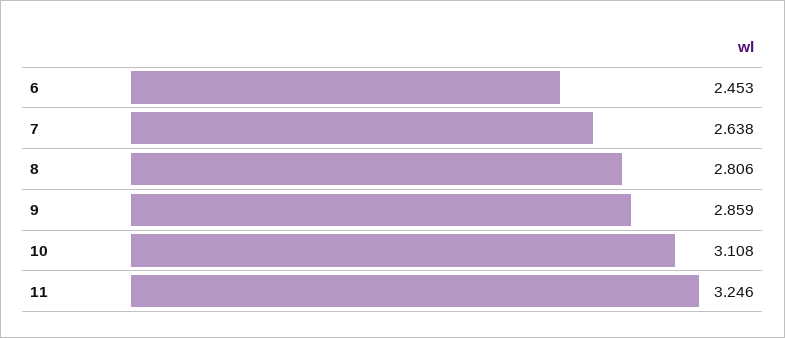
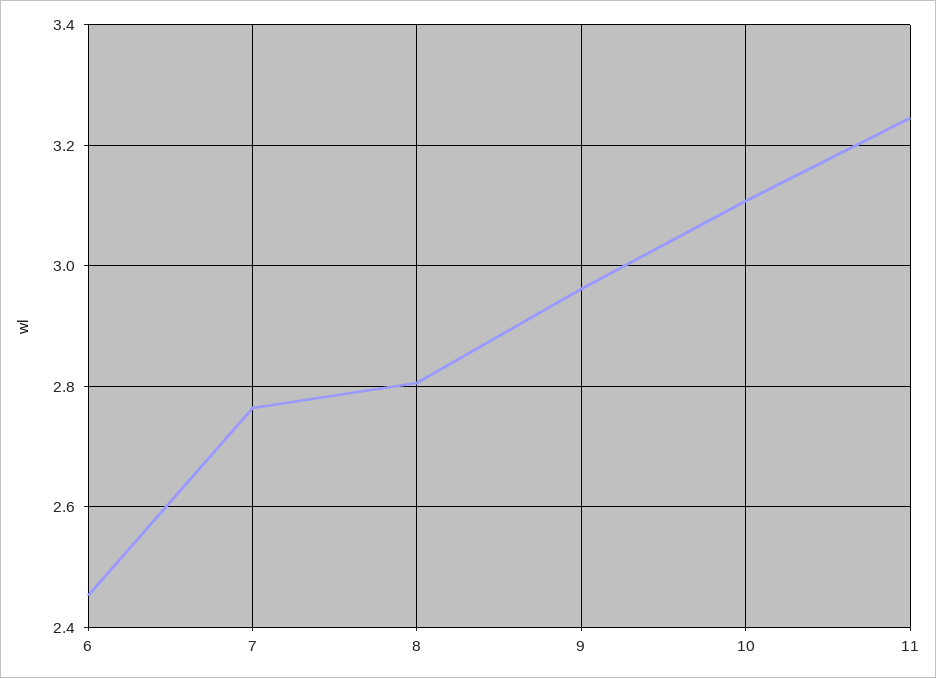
7: 2.638 -> 2.76
9: 2.859 -> 2.96

